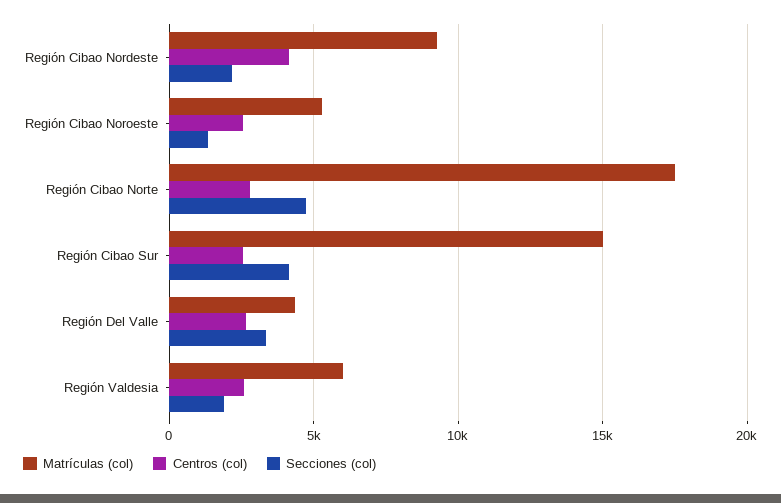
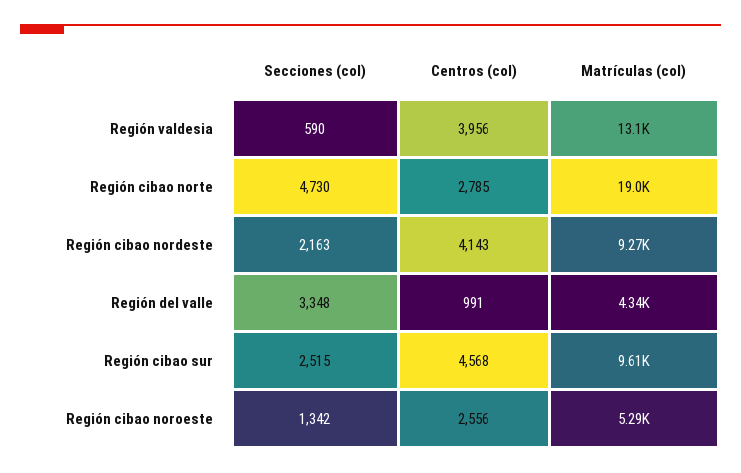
Matrículas (col), Región Cibao Norte: 17500 -> 19000
Matrículas (col), Región Cibao Sur: 15000 -> 9610
Centros (col), Región Cibao Sur: 2500 -> 4568
Secciones (col), Región Cibao Sur: 4000 -> 2515
Centros (col), Región Del Valle: 2500 -> 991
Matrículas (col), Región Valdesia: 6000 -> 13100
Centros (col), Región Valdesia: 2500 -> 3956
Secciones (col), Región Valdesia: 2000 -> 590

